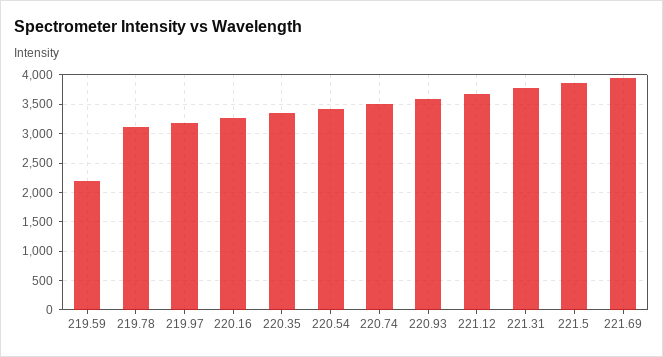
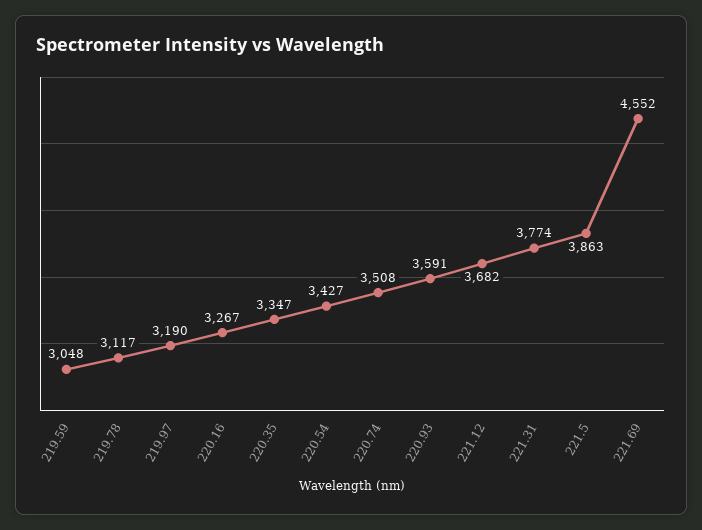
219.59: 2250 -> 3048
221.69: 4000 -> 4552

